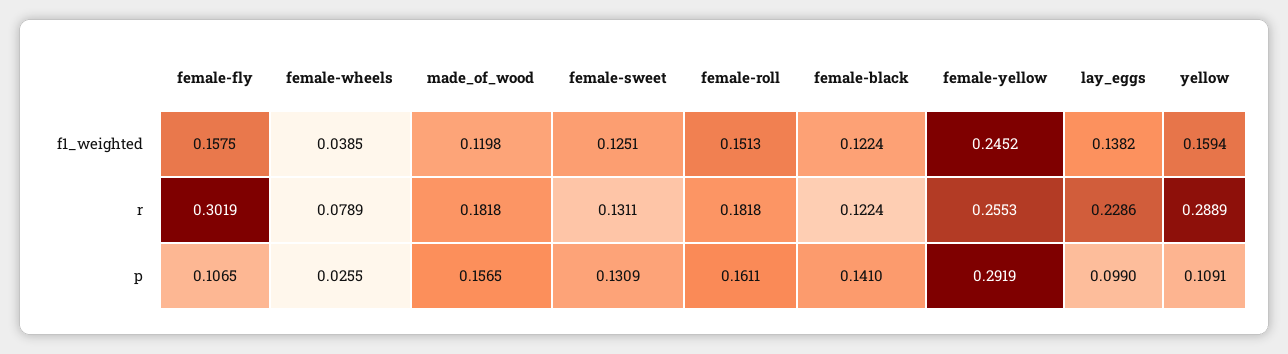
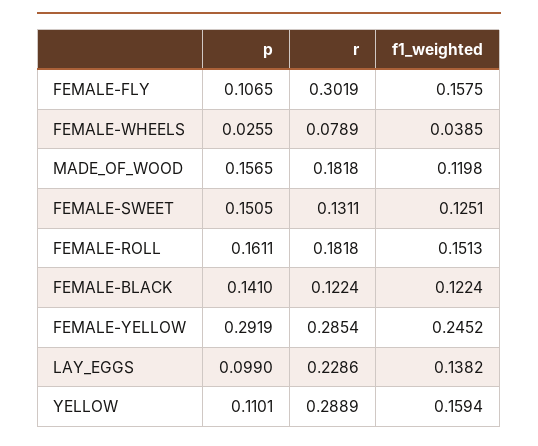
female-yellow, r: 0.2553 -> 0.2854
female-sweet, p: 0.1309 -> 0.1505
yellow, p: 0.1091 -> 0.1101

